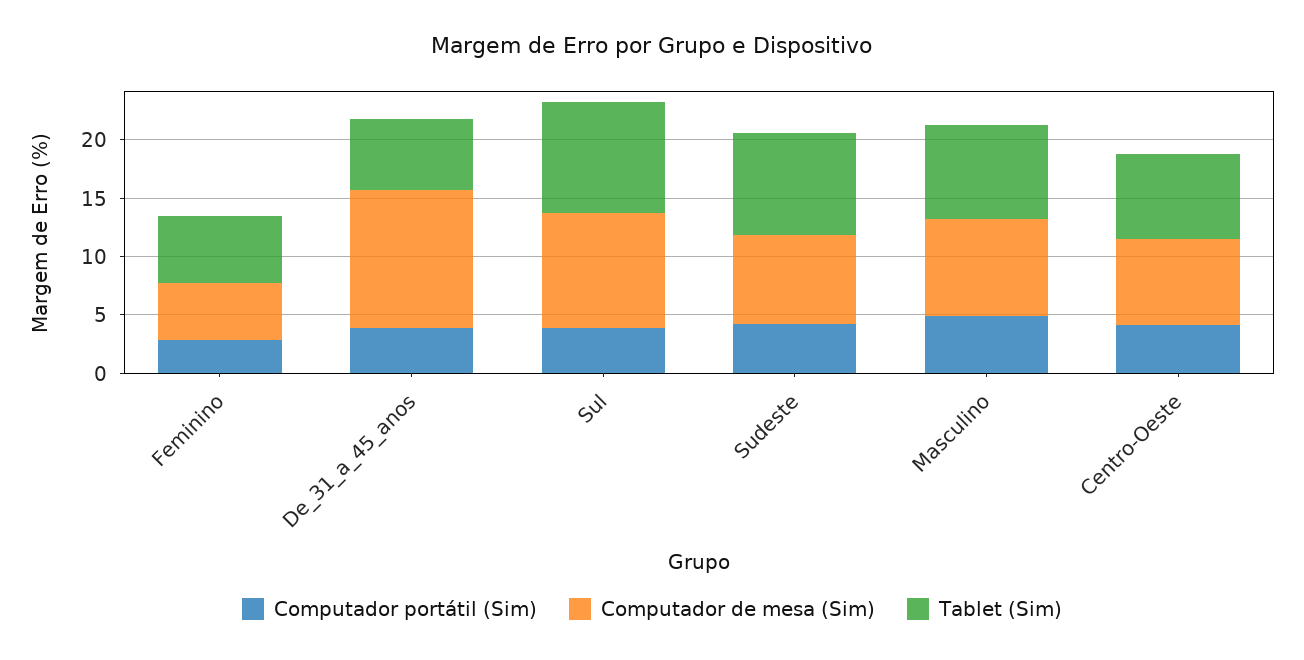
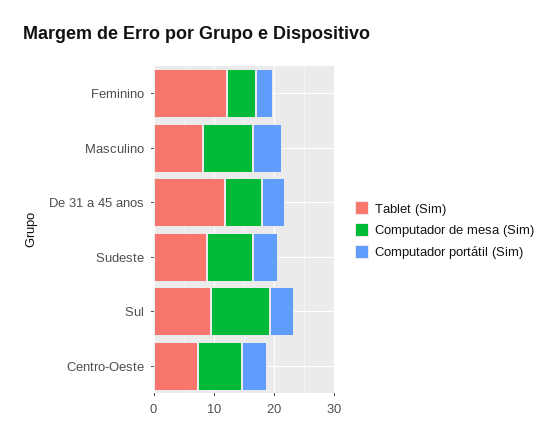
Tablet (Sim), Feminino: 6 -> 12
Computador de mesa (Sim), De_31_a_45_anos: 12 -> 6
Tablet (Sim), De_31_a_45_anos: 6 -> 12

